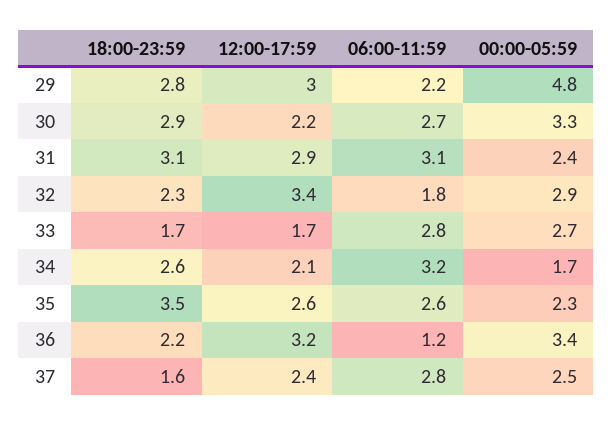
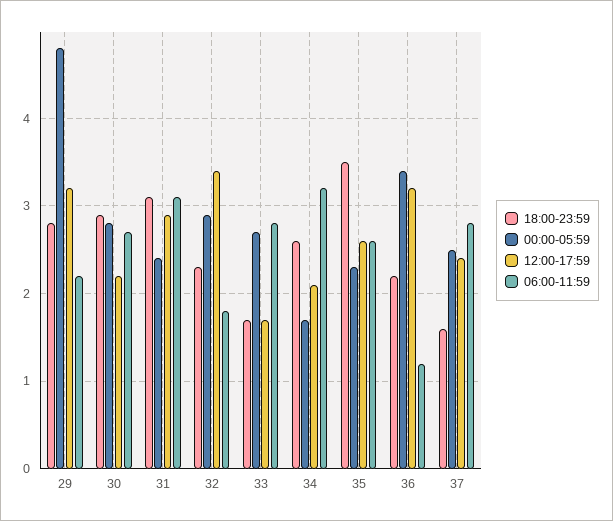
12:00-17:59, 29: 3 -> 3.2
00:00-05:59, 30: 3.3 -> 2.8

